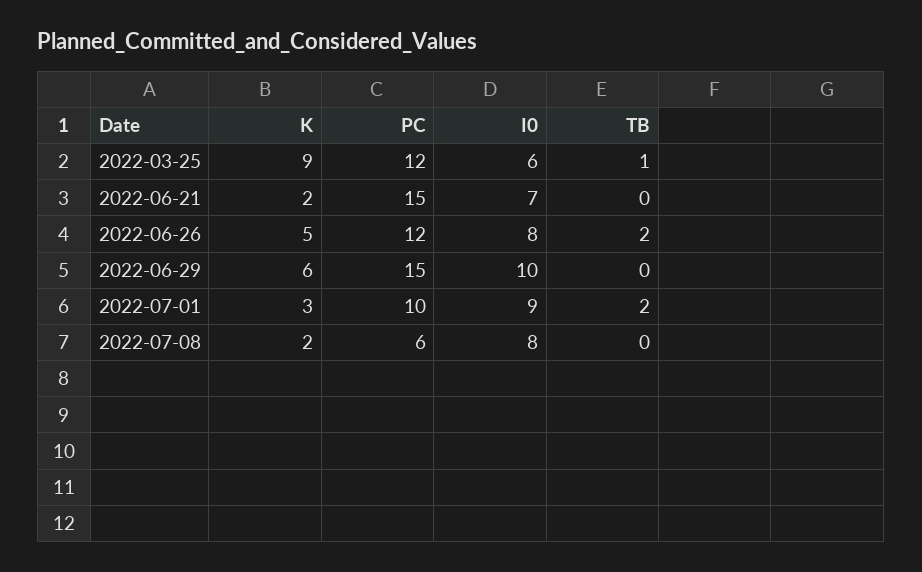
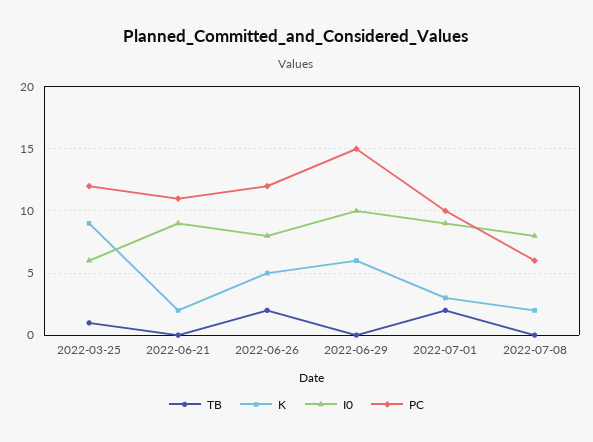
PC, 2022-06-21: 15 -> 11
I0, 2022-06-21: 7 -> 9

